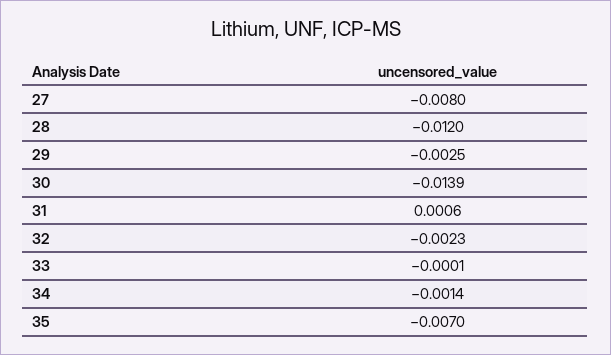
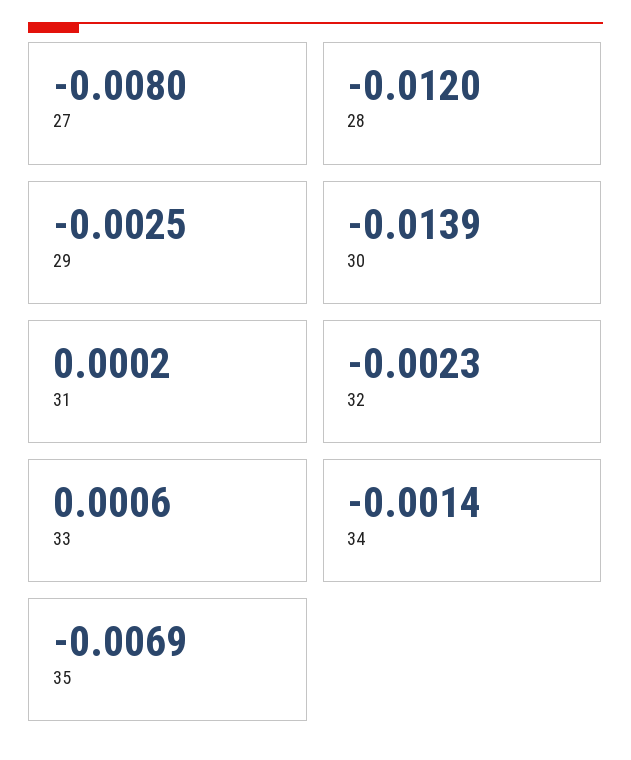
31: 0.0006 -> 0.0002
33: -0.0001 -> 0.0006
35: -0.007 -> -0.0069

